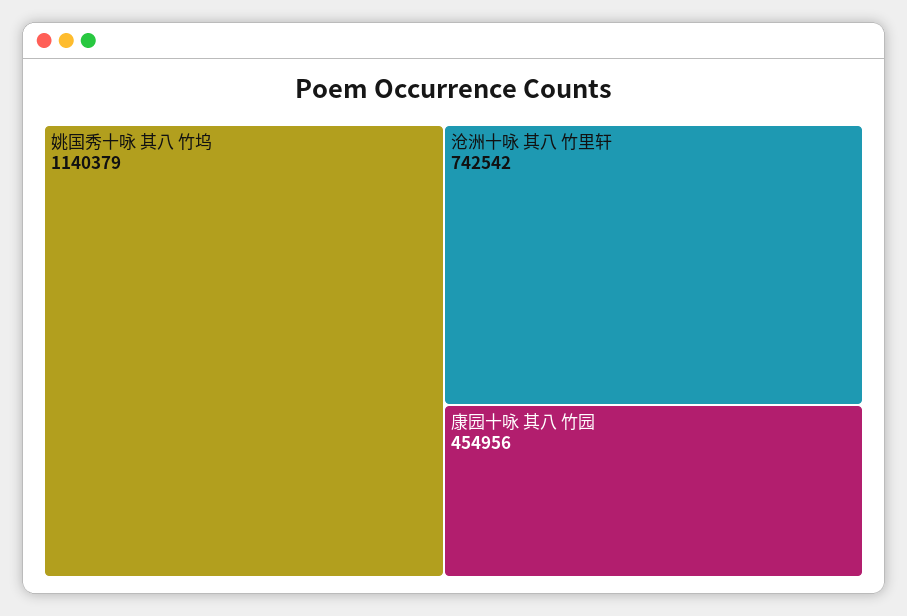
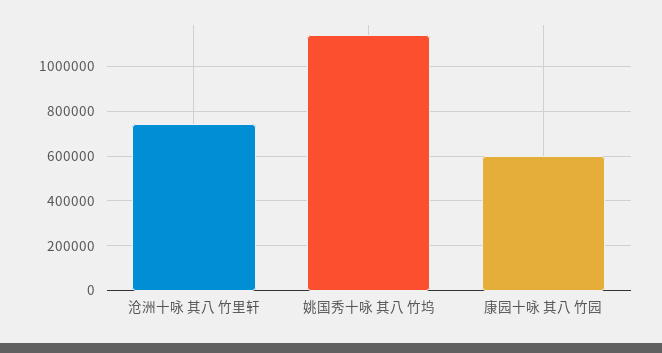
康园十咏 其八 竹园: 454956 -> 600000

